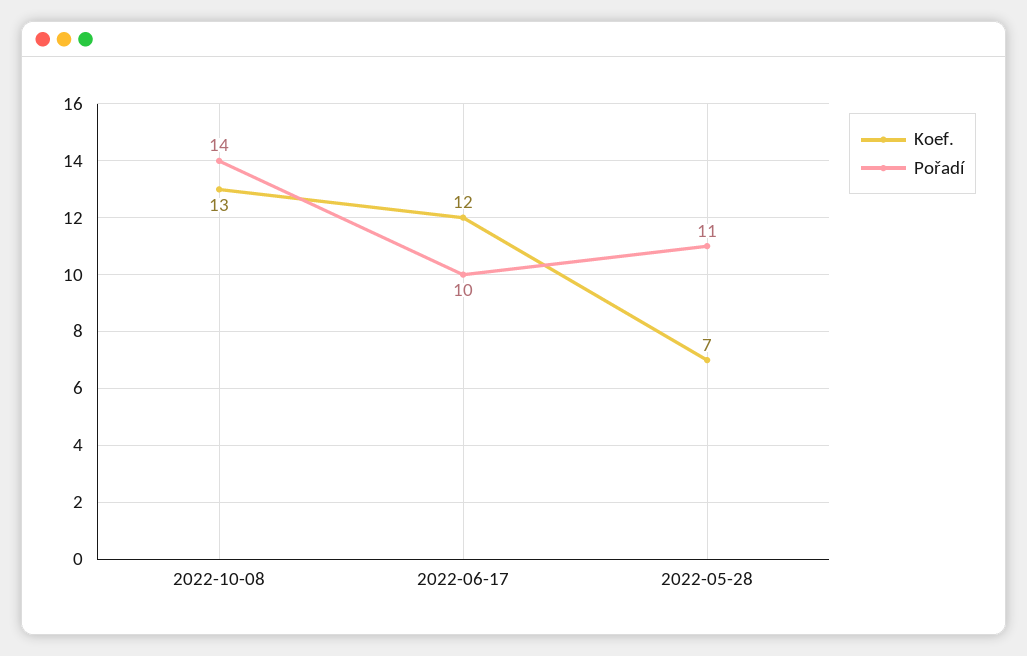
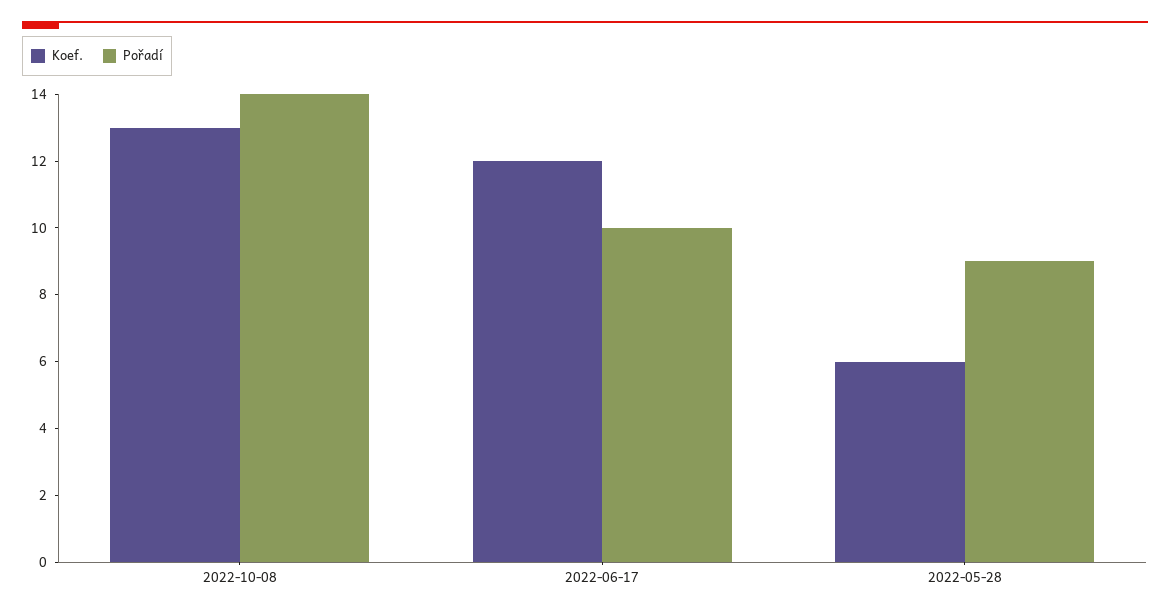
Koef., 2022-05-28: 7 -> 6
Pořadí, 2022-05-28: 11 -> 9

